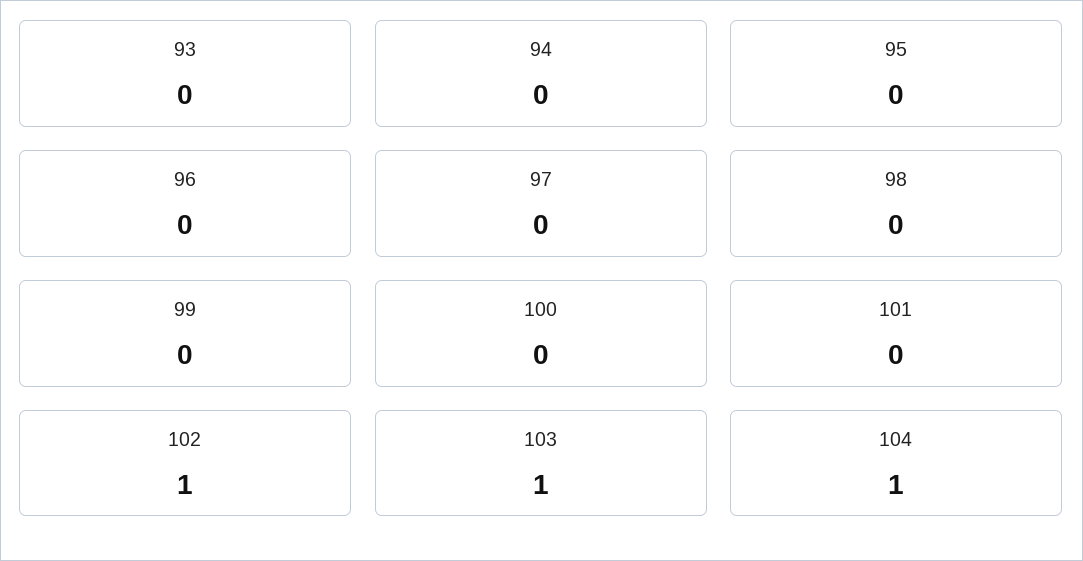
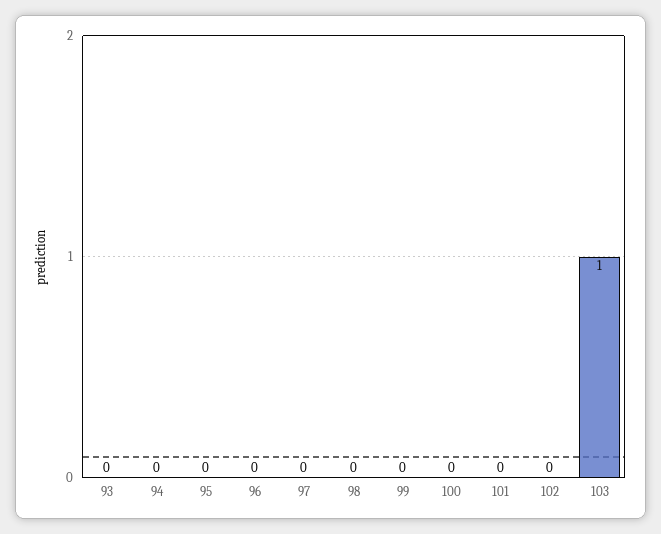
102: 1 -> 0
104: 1 -> none

